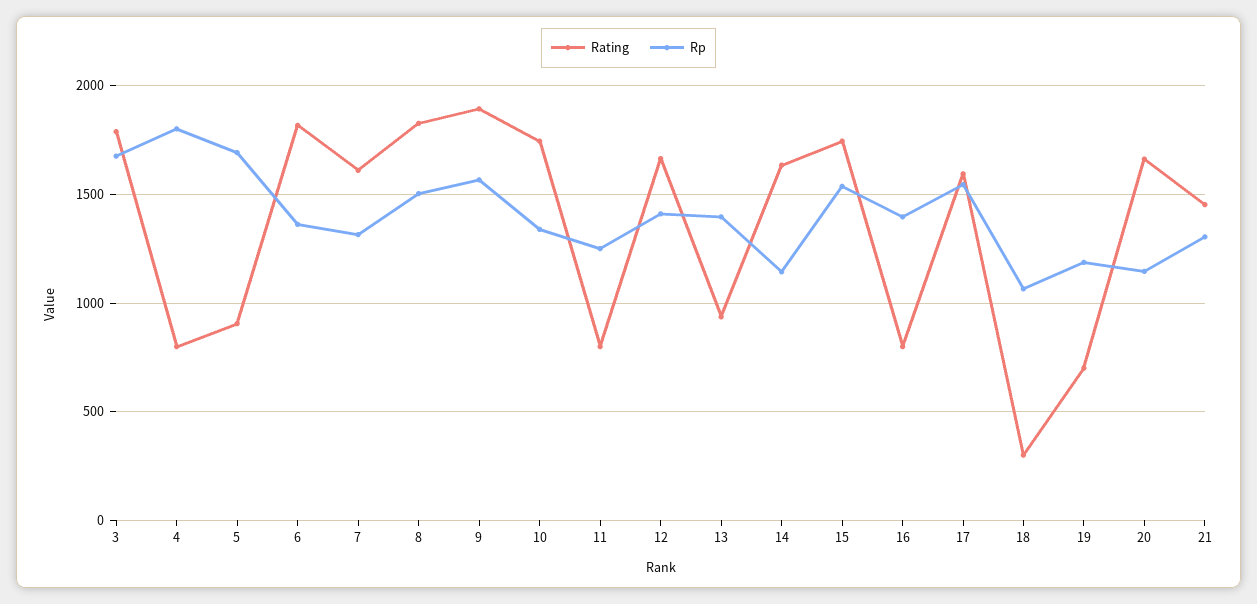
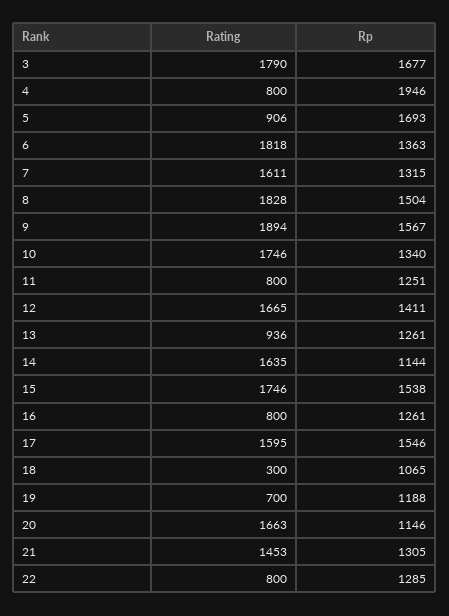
Rp, 4: 1800 -> 1946
Rp, 13: 1400 -> 1261
Rp, 16: 1400 -> 1261
Rating, 22: none -> 800
Rp, 22: none -> 1285

